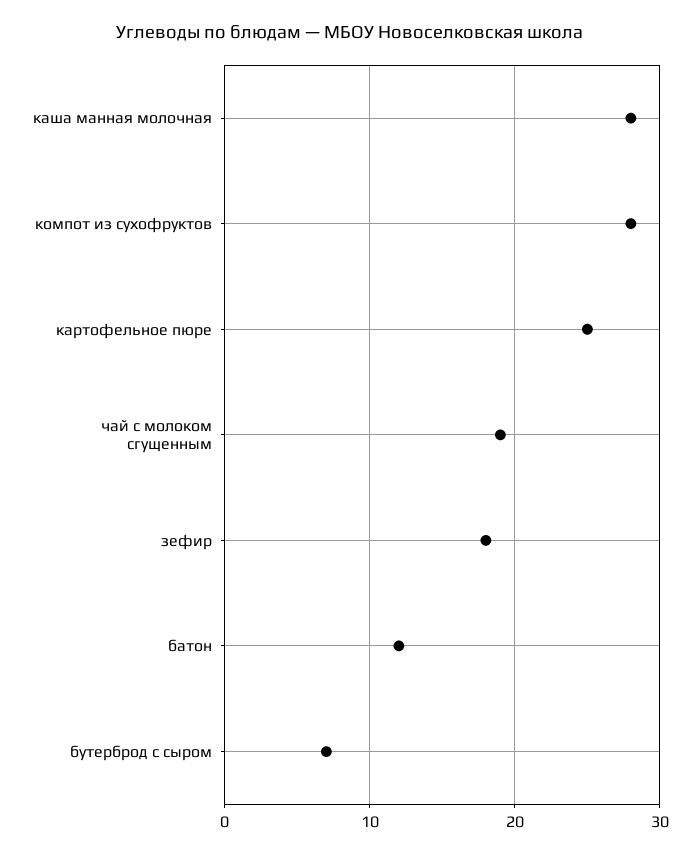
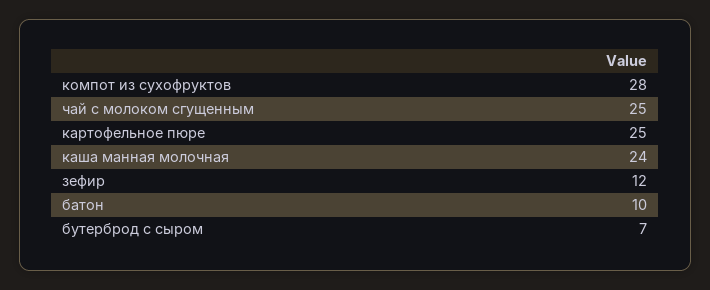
каша манная молочная: 28 -> 24
чай с молоком сгущенным: 19 -> 25
зефир: 18 -> 12
батон: 12 -> 10

